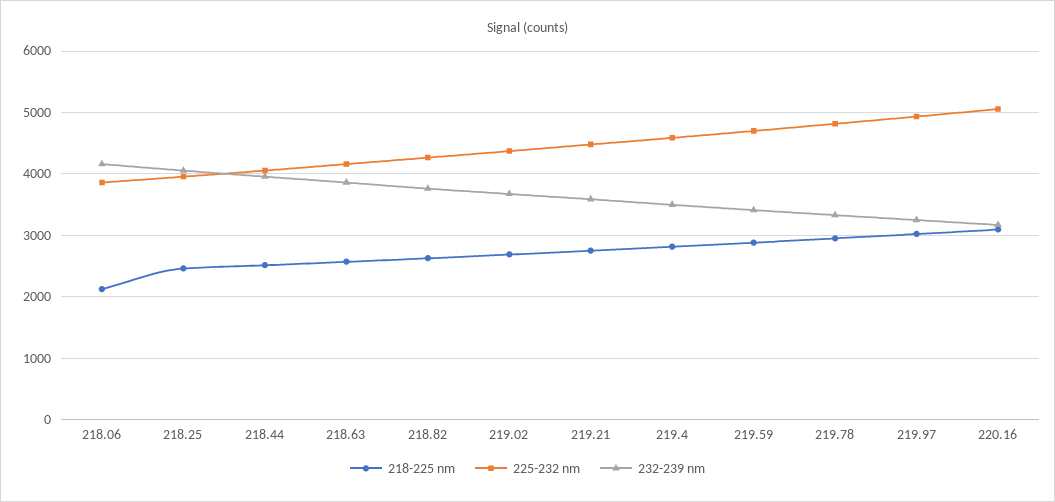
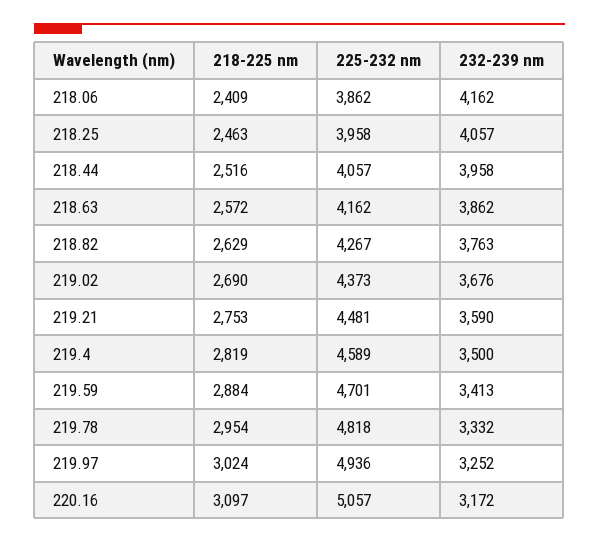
218-225 nm, 218.06: 2100 -> 2409

